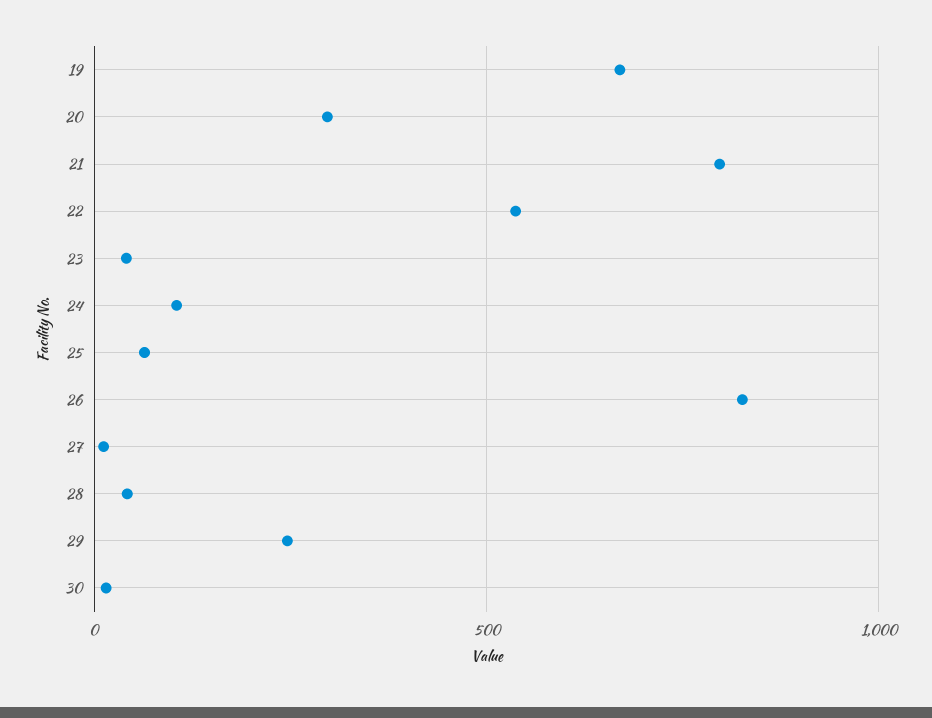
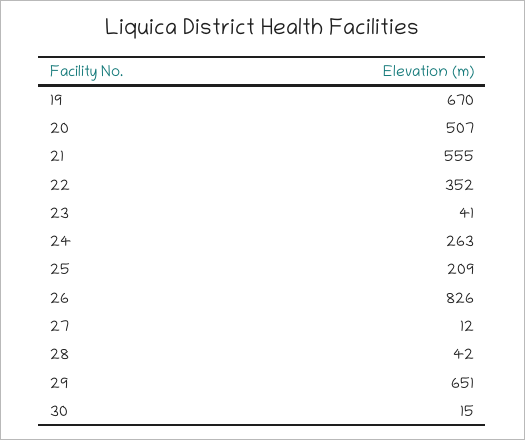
20: 300 -> 507
21: 800 -> 555
22: 550 -> 352
24: 100 -> 263
25: 50 -> 209
29: 250 -> 651

